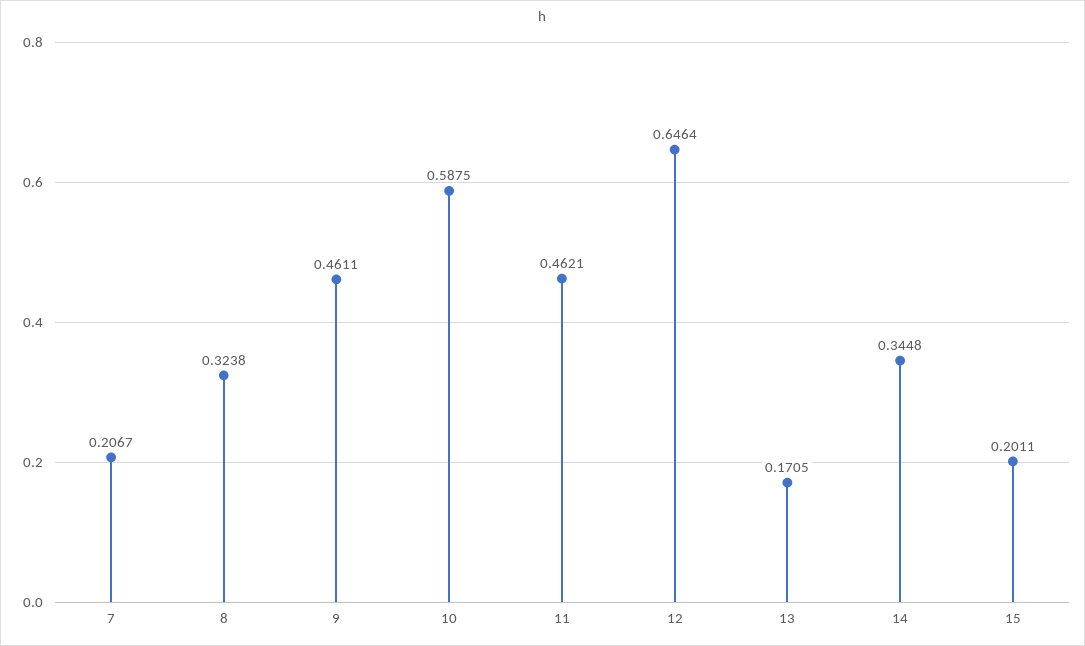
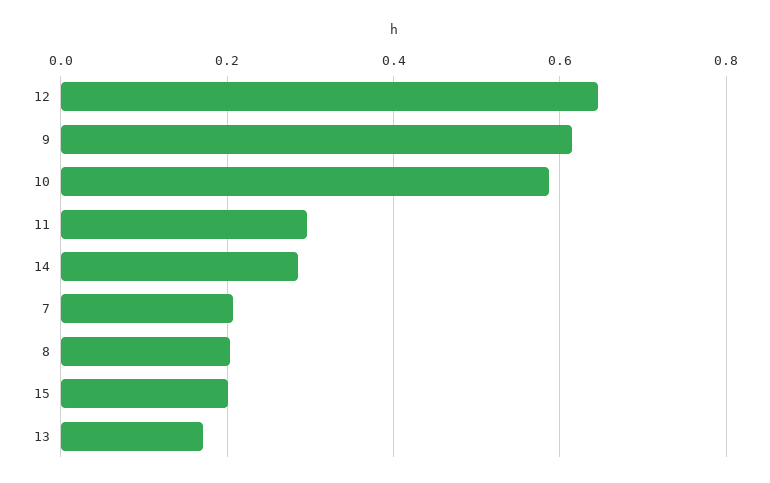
8: 0.3238 -> 0.2
9: 0.4611 -> 0.62
11: 0.4621 -> 0.3
14: 0.3448 -> 0.28

